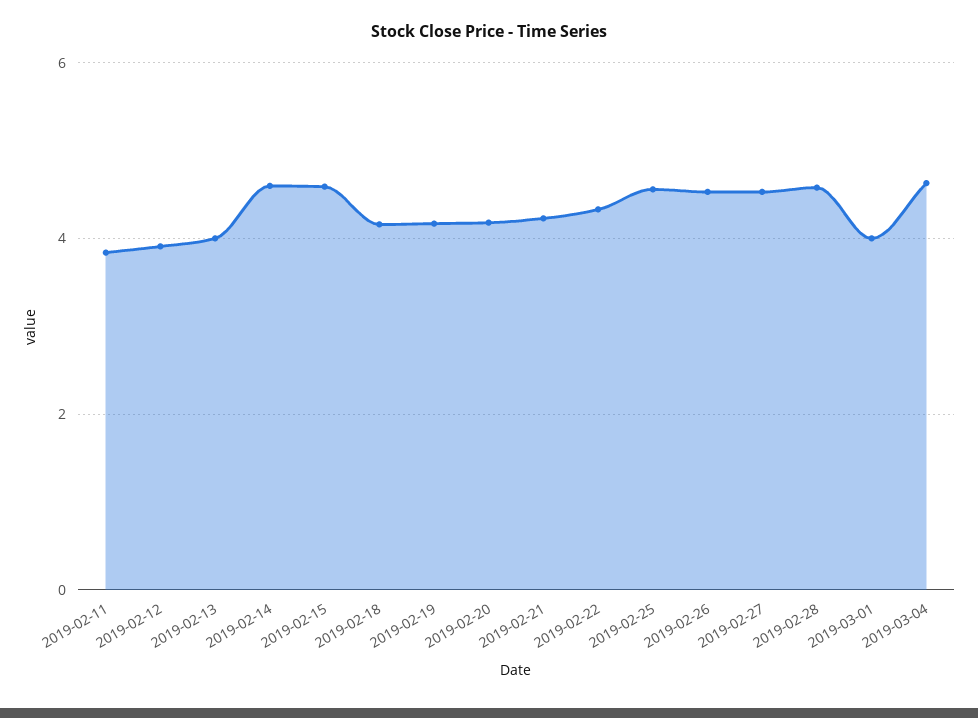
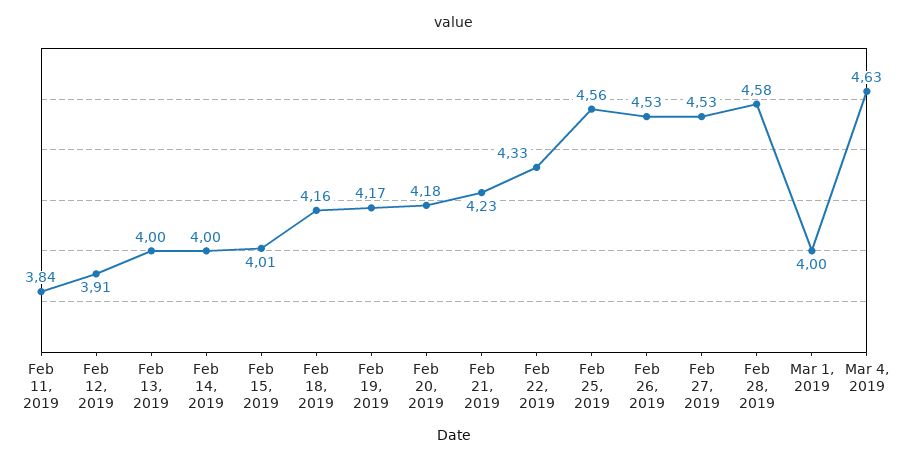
2019-02-14: 4.6 -> 4
2019-02-15: 4.6 -> 4.01

